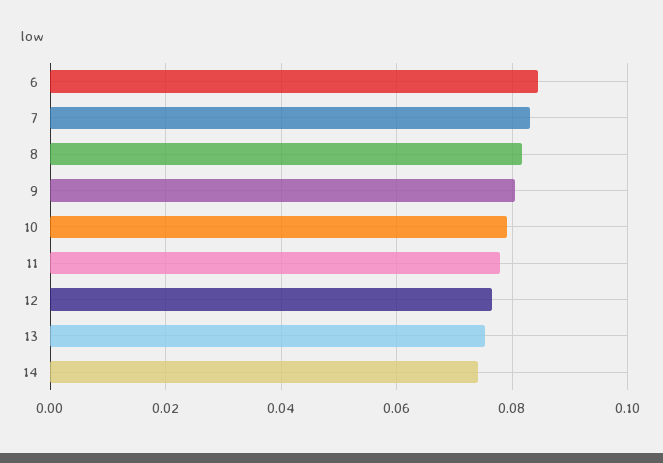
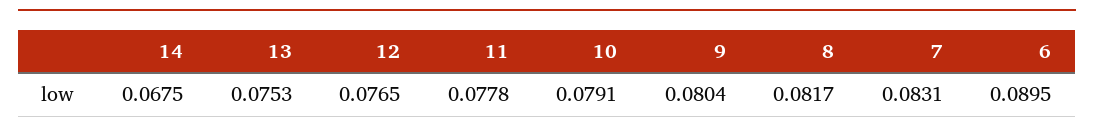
6: 0.084 -> 0.0895
14: 0.074 -> 0.0675

